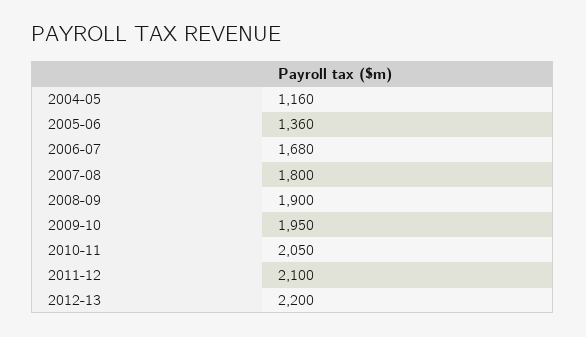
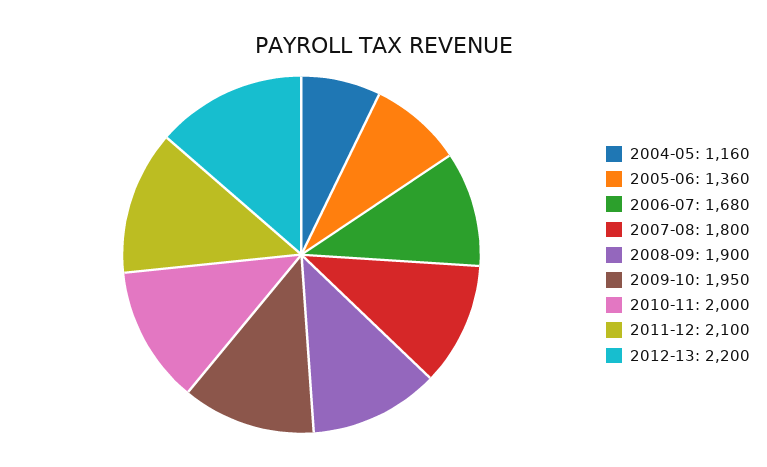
2010-11: 2050 -> 2000

